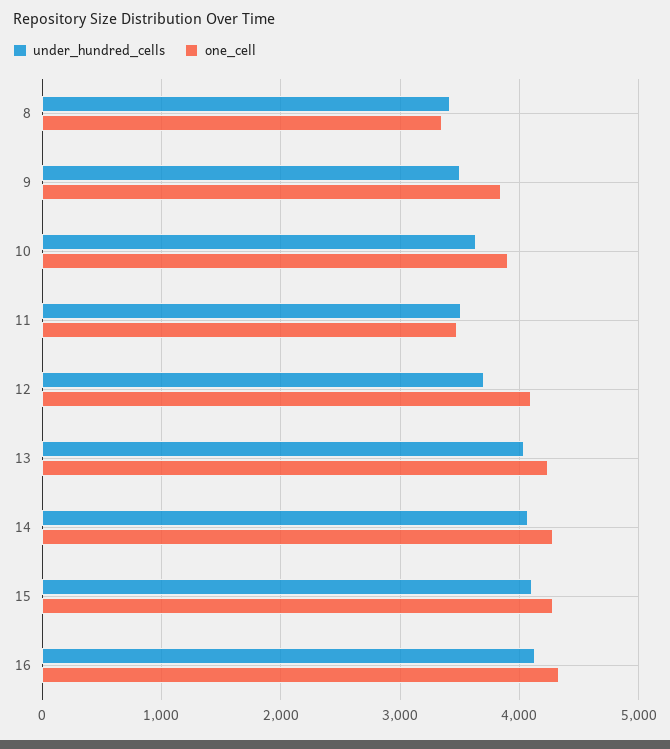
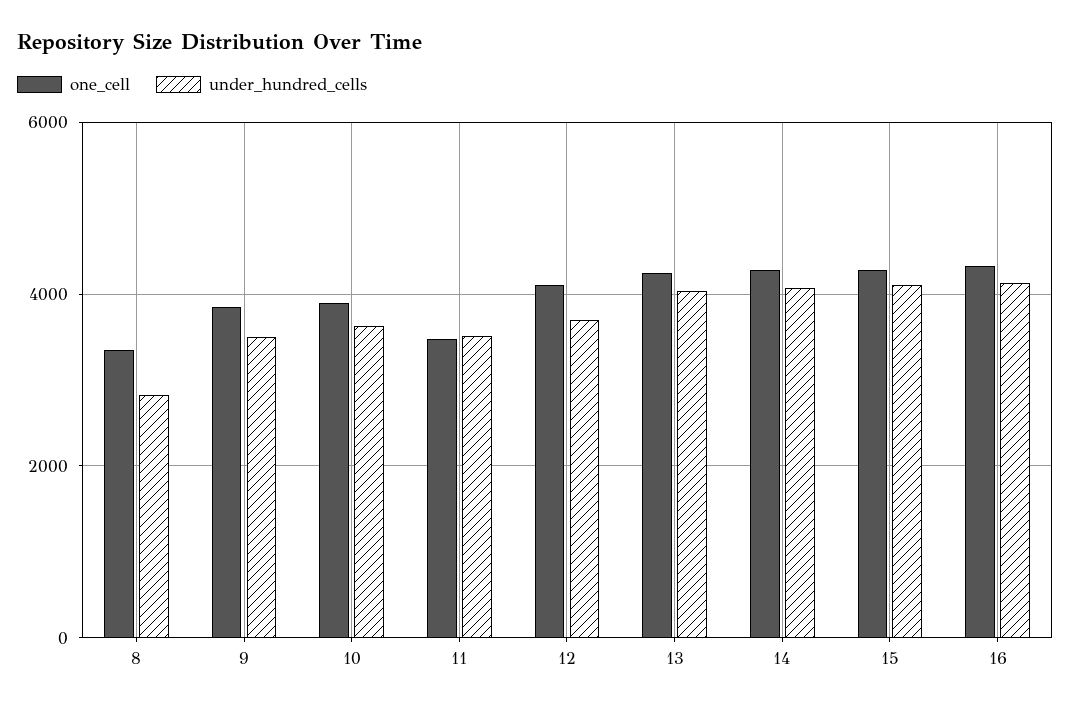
under_hundred_cells, 8: 3400 -> 2800

